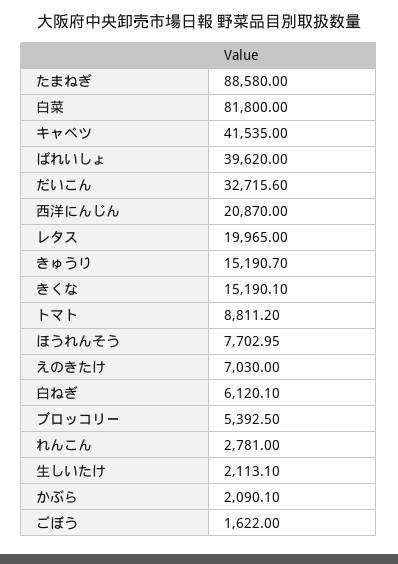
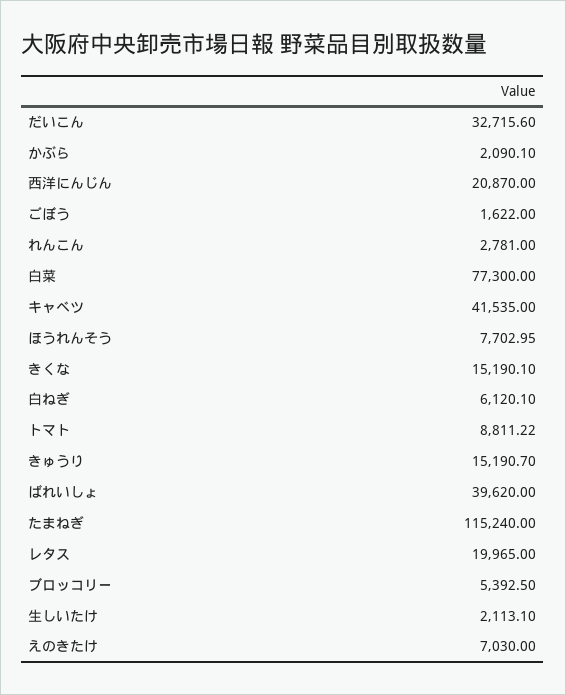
たまねぎ: 88580 -> 115240
白菜: 81800 -> 77300
トマト: 8811.2 -> 8811.22

